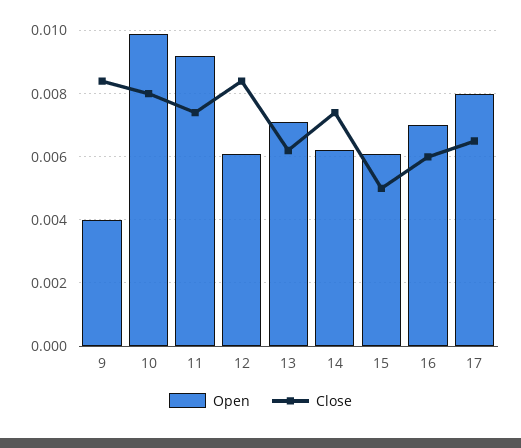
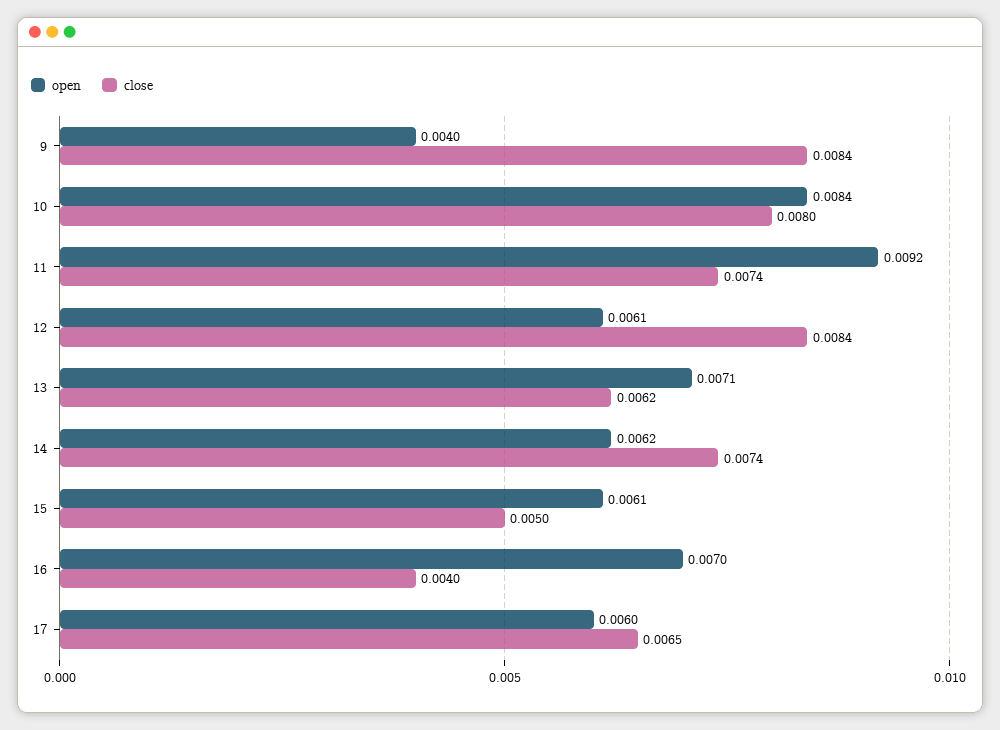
Open, 10: 0.01 -> 0.0084
Close, 16: 0.006 -> 0.004
Open, 17: 0.008 -> 0.006

